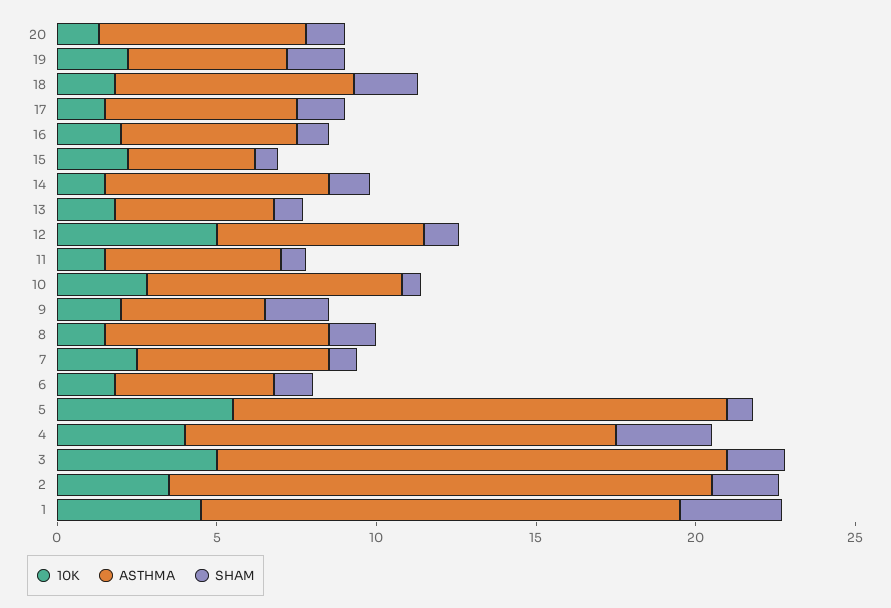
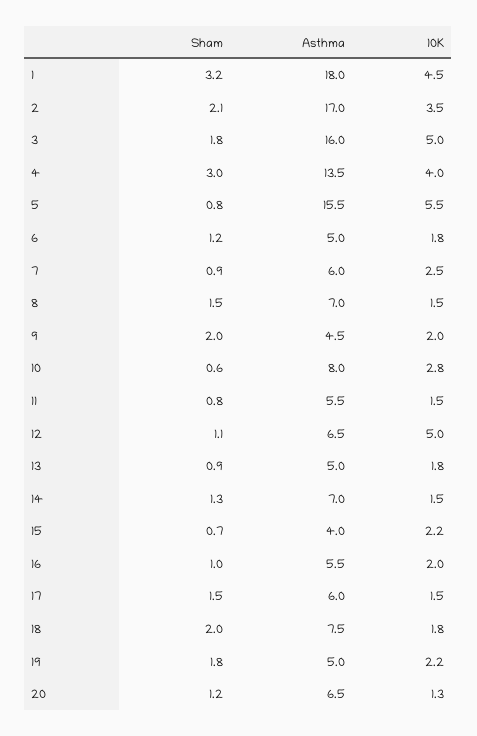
ASTHMA, 1: 15 -> 18

